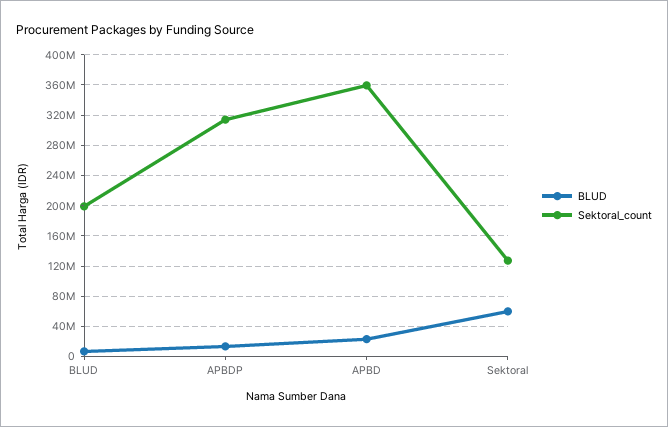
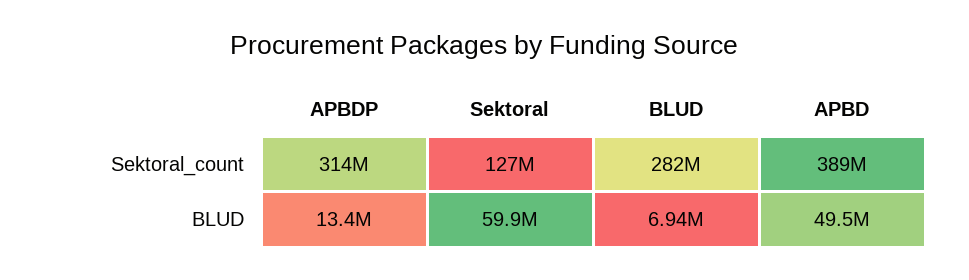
Sektoral_count, BLUD: 200000000 -> 282000000
BLUD, APBD: 20000000 -> 49500000
Sektoral_count, APBD: 360000000 -> 389000000

